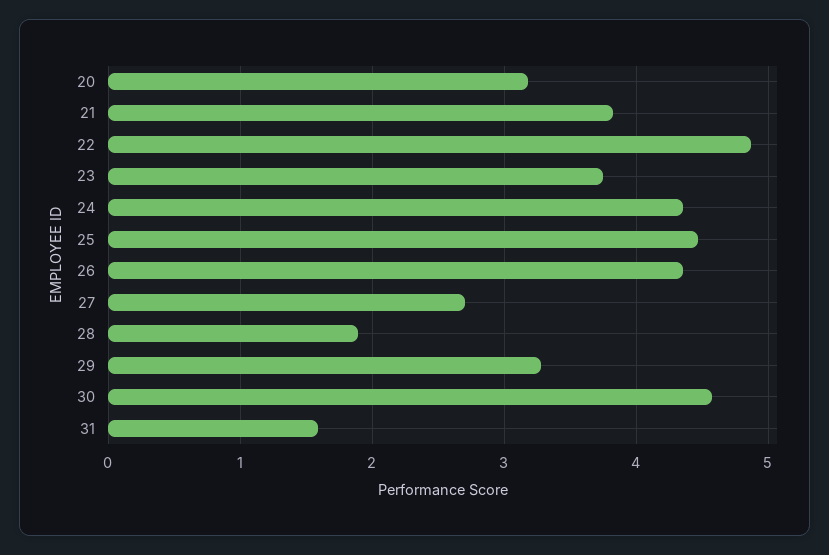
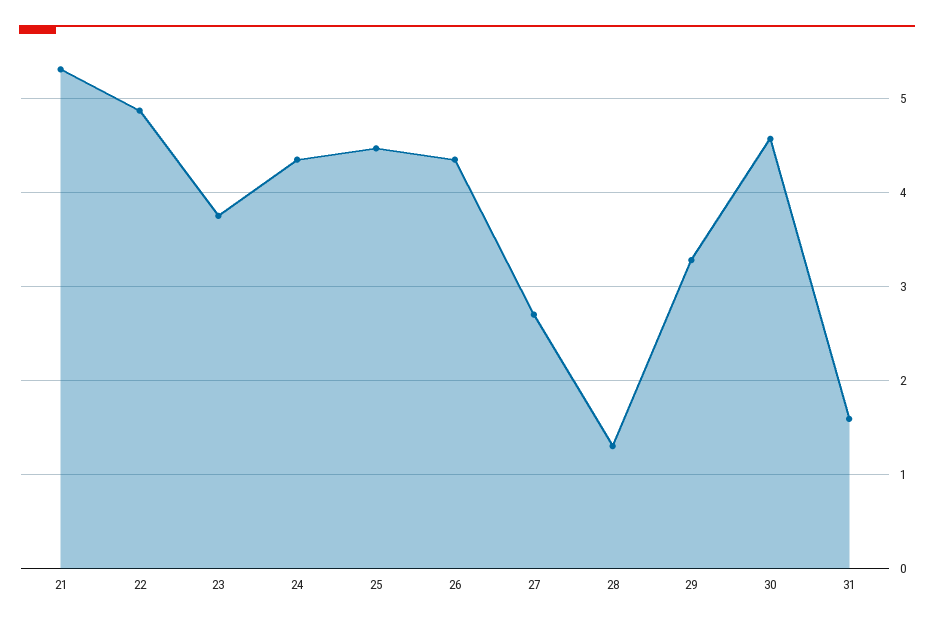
20: 3.2 -> none
21: 3.8 -> 5.3
28: 1.9 -> 1.3

